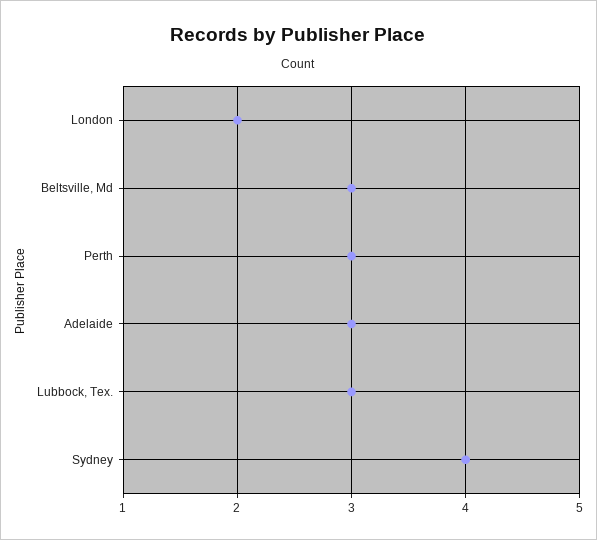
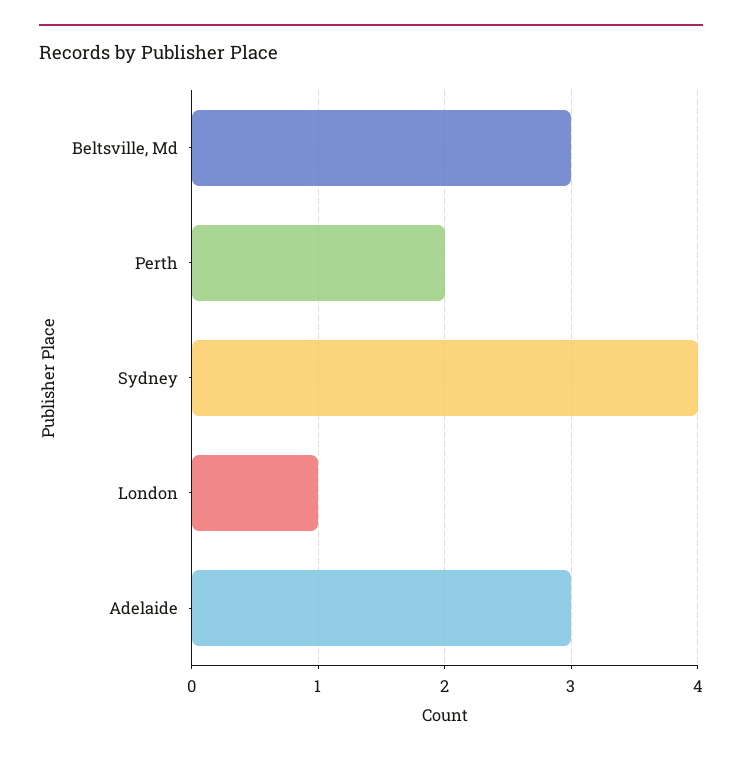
London: 2 -> 1
Perth: 3 -> 2
Lubbock, Tex.: 3 -> none

